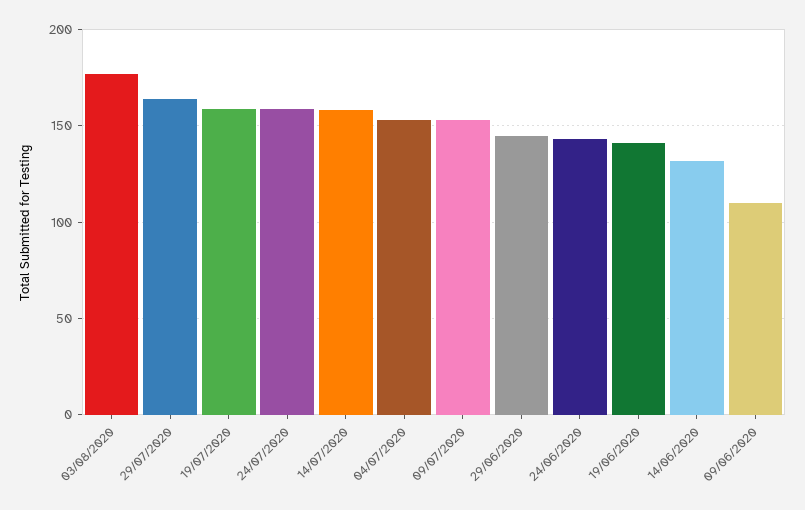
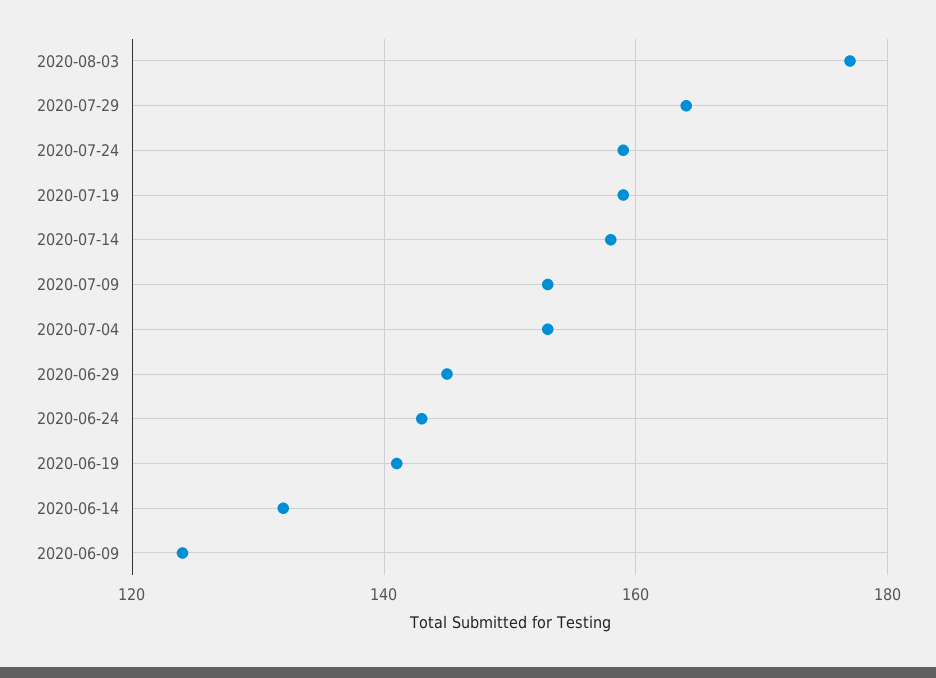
09/06/2020: 110 -> 125

